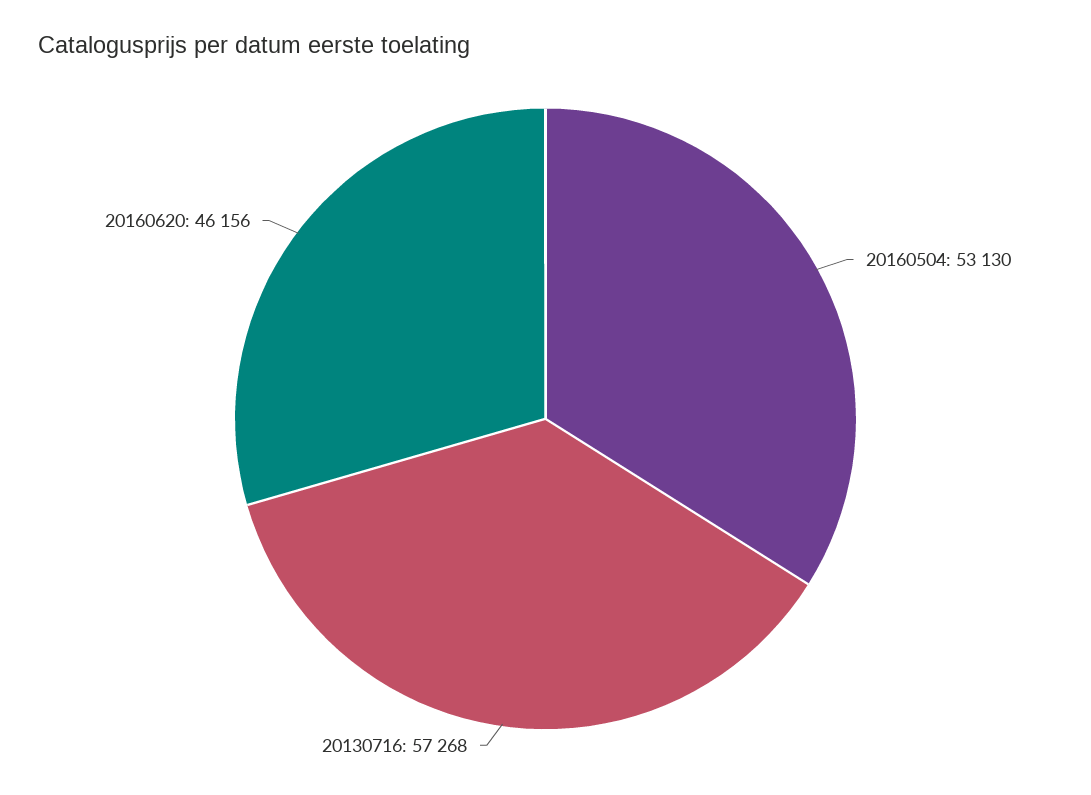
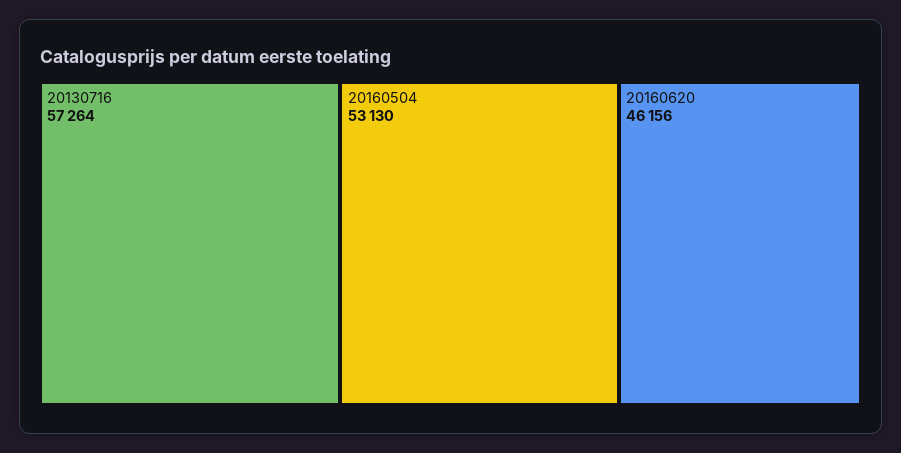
20130716: 57268 -> 57264

